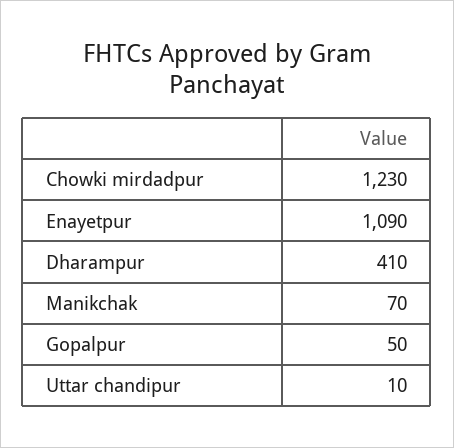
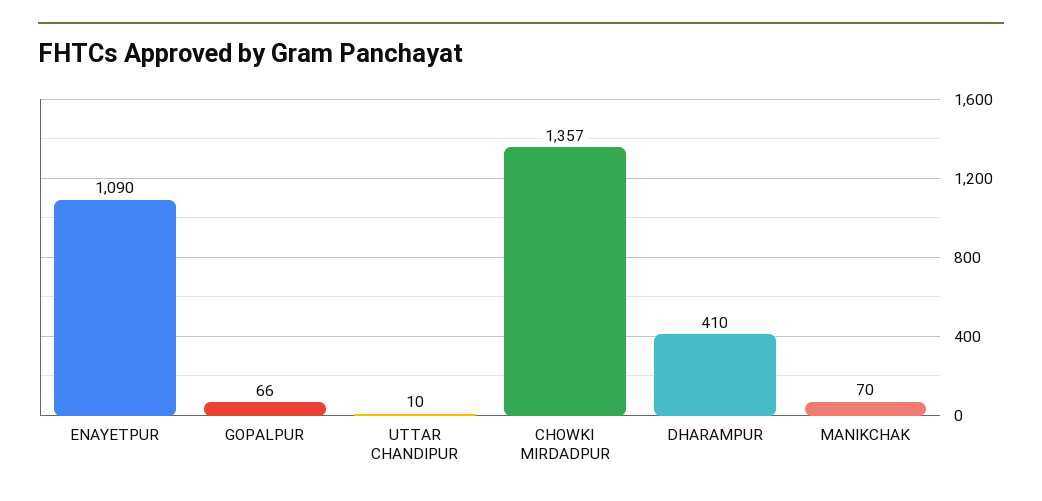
Chowki mirdadpur: 1230 -> 1357
Gopalpur: 50 -> 66

